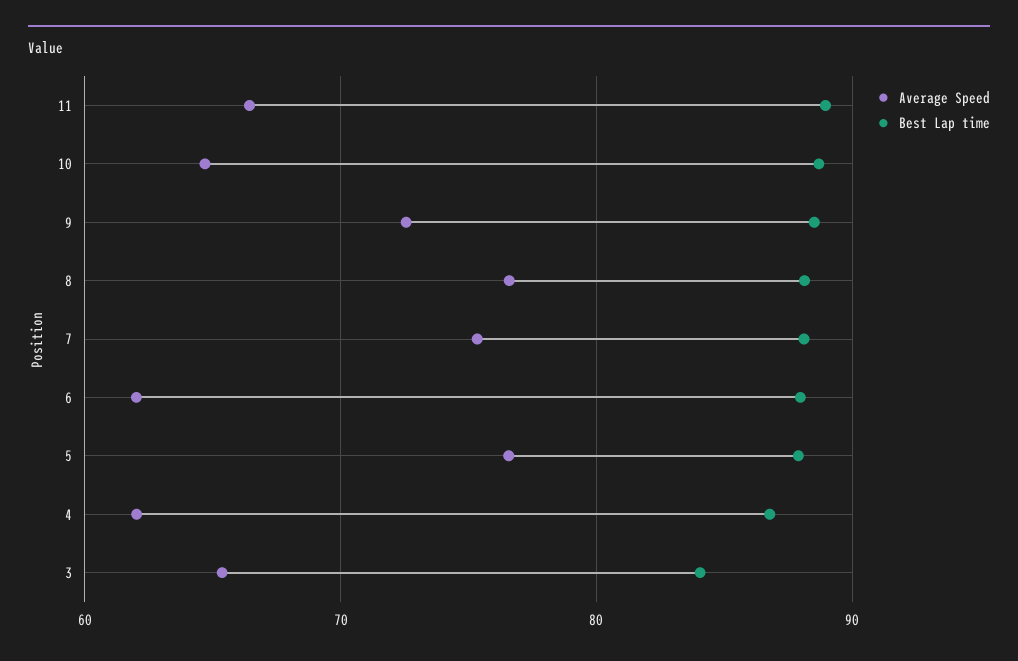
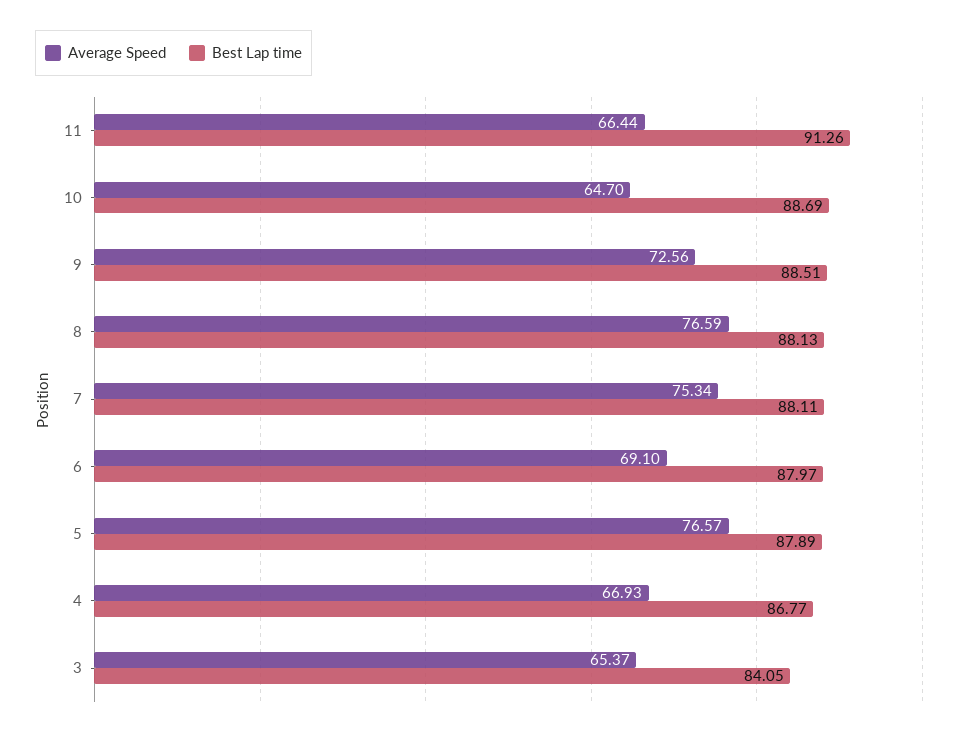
Best Lap time, 11: 89 -> 91.26
Average Speed, 6: 62 -> 69.1
Average Speed, 4: 62 -> 66.93

